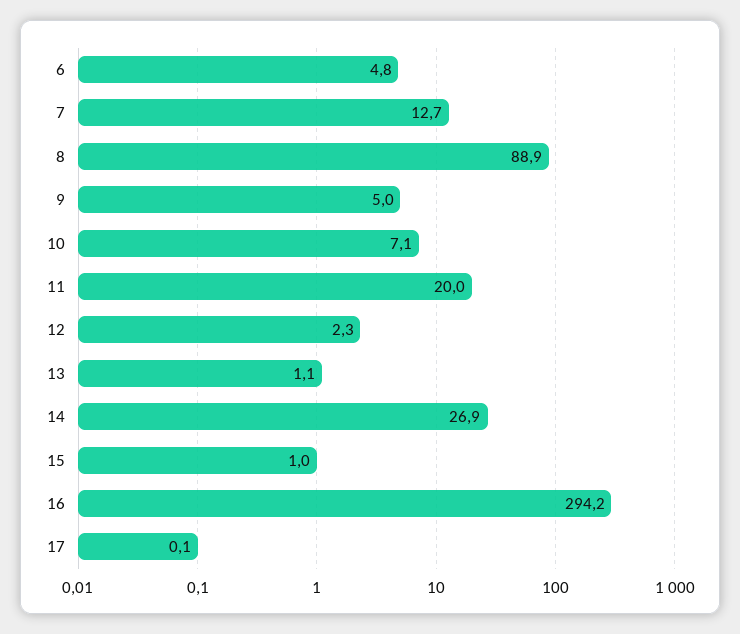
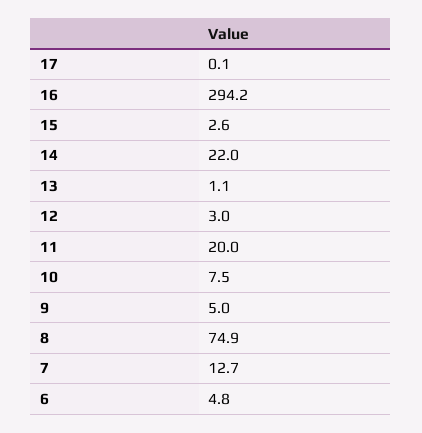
8: 88.9 -> 74.9
10: 7.1 -> 7.5
12: 2.3 -> 3
14: 26.9 -> 22
15: 1 -> 2.6

